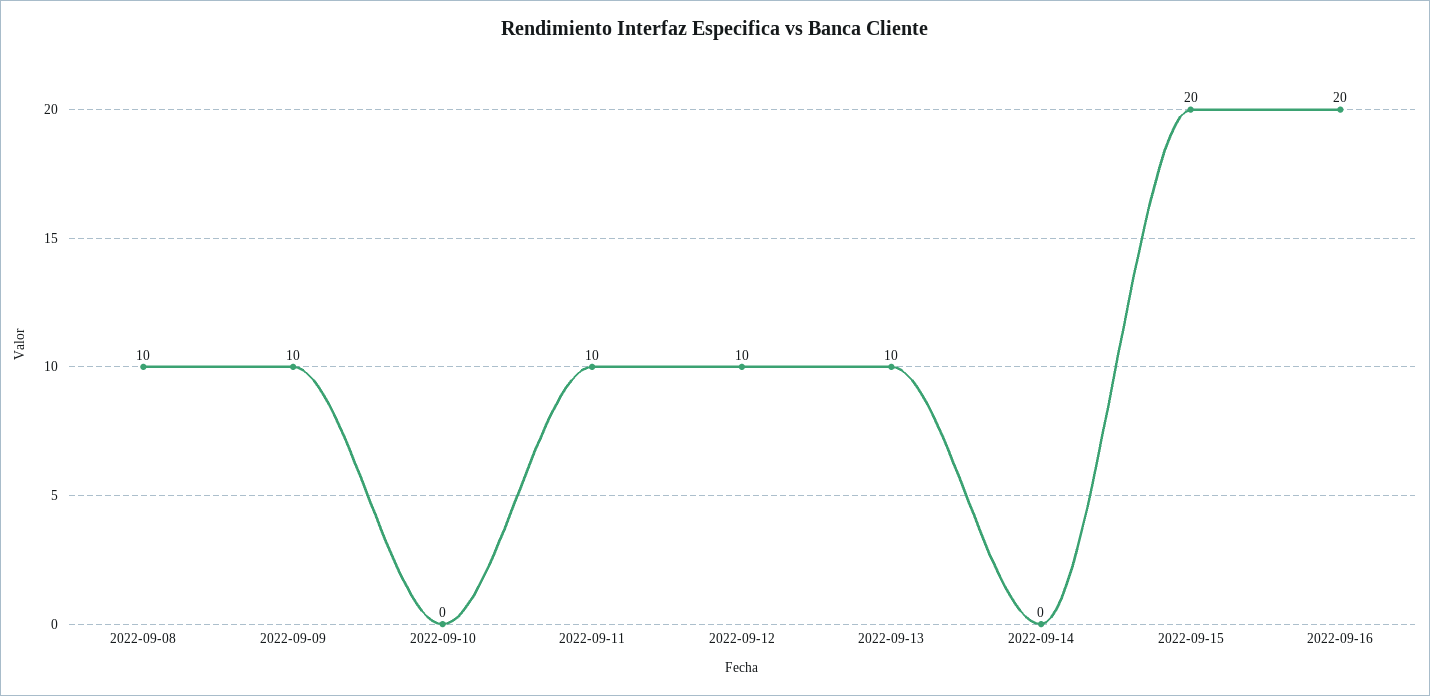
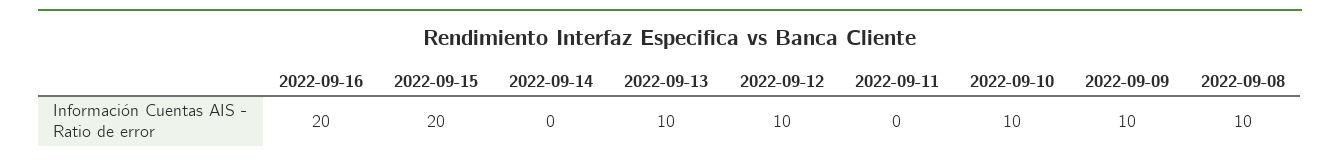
2022-09-10: 0 -> 10
2022-09-11: 10 -> 0

